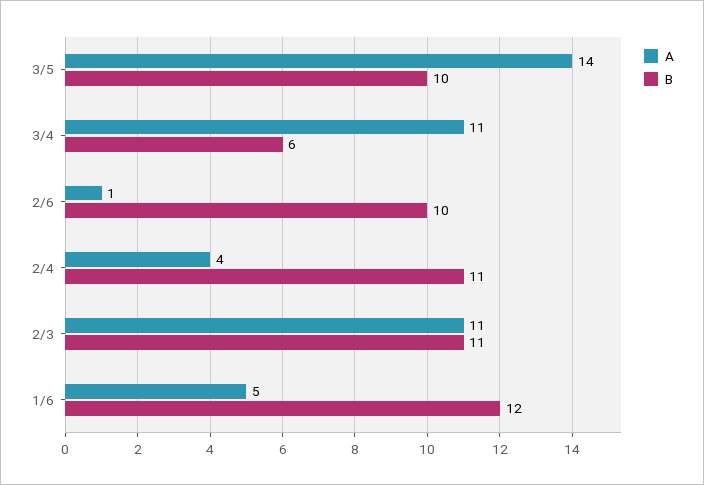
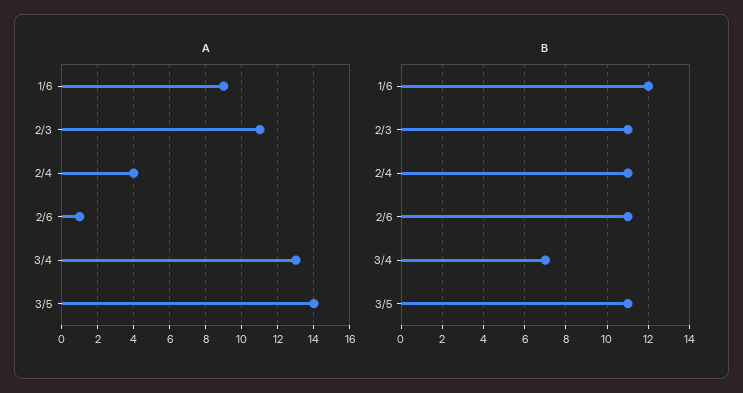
B, 3/5: 10 -> 11
A, 3/4: 11 -> 13
B, 3/4: 6 -> 7
B, 2/6: 10 -> 11
A, 1/6: 5 -> 9

